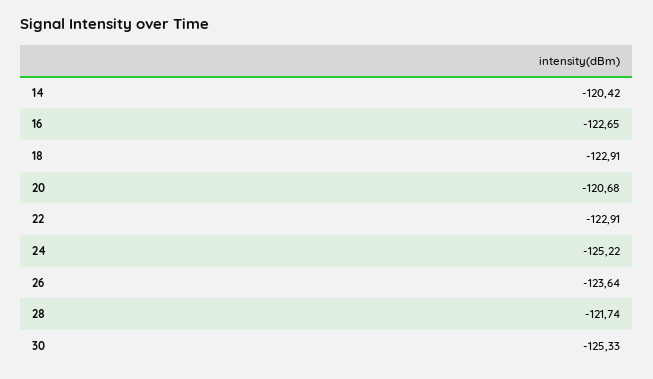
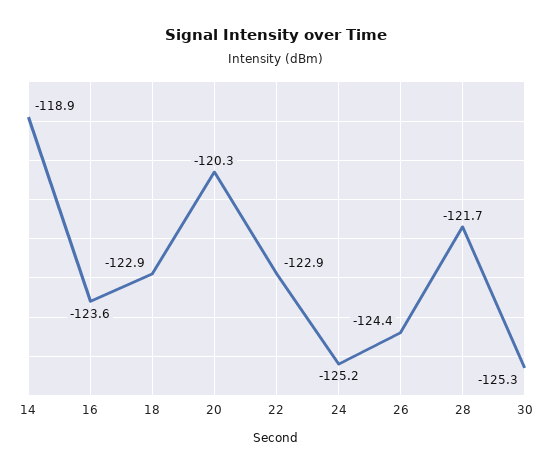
14: -120.42 -> -118.9
16: -122.65 -> -123.6
20: -120.68 -> -120.3
26: -123.64 -> -124.4

